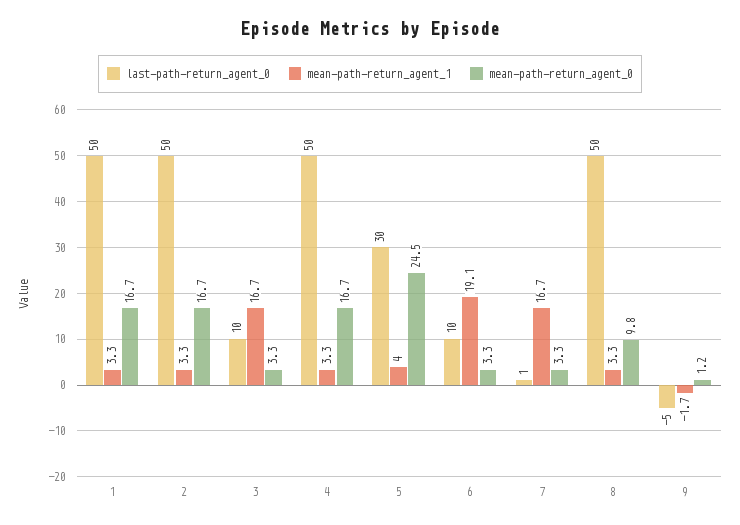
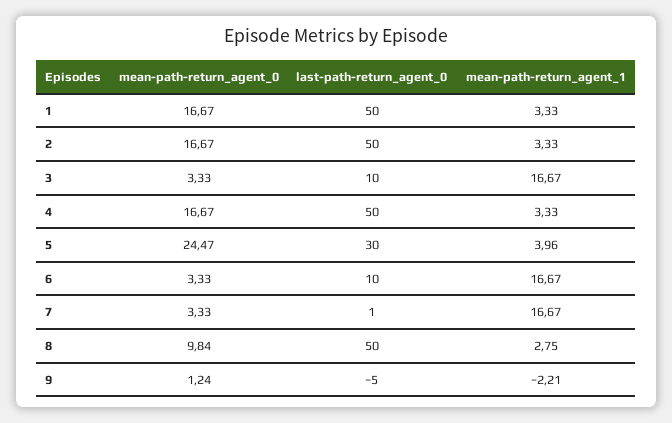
mean-path-return_agent_1, 6: 19.1 -> 16.67
mean-path-return_agent_1, 8: 3.3 -> 2.75
mean-path-return_agent_1, 9: -1.7 -> -2.21

